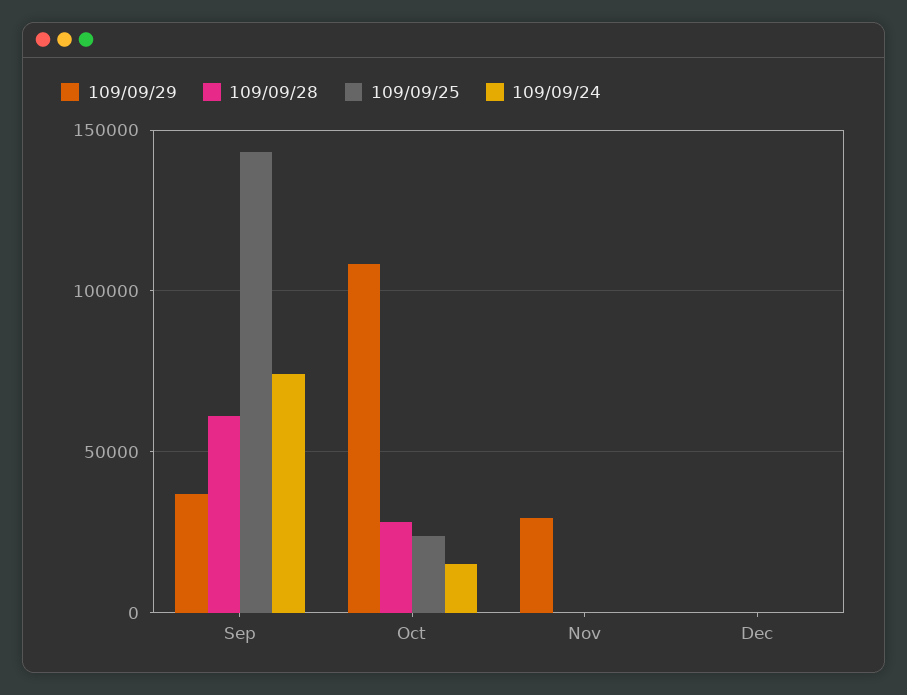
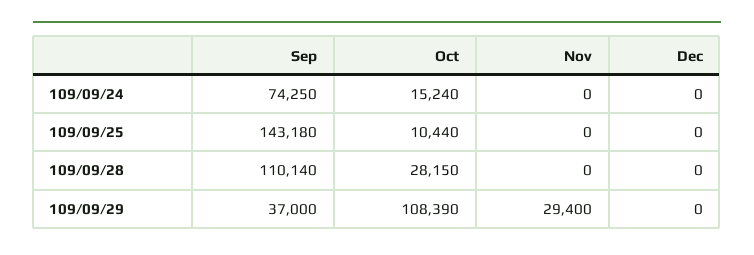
109/09/28, Sep: 60000 -> 110140
109/09/25, Oct: 25000 -> 10440

